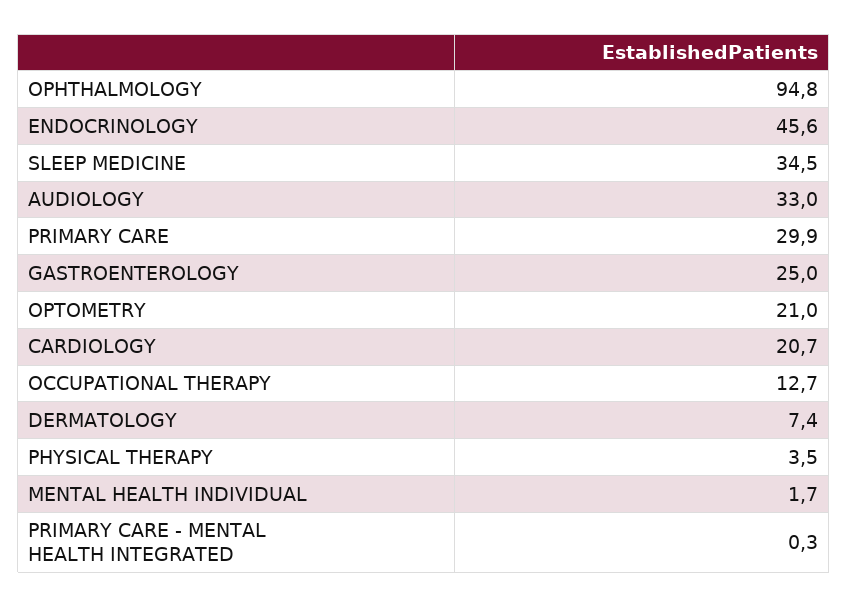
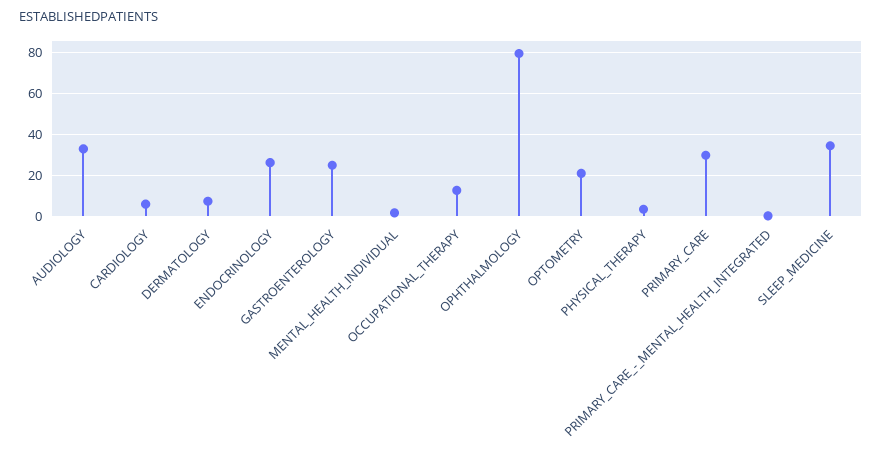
OPHTHALMOLOGY: 94.8 -> 80
ENDOCRINOLOGY: 45.6 -> 25
CARDIOLOGY: 20.7 -> 5

